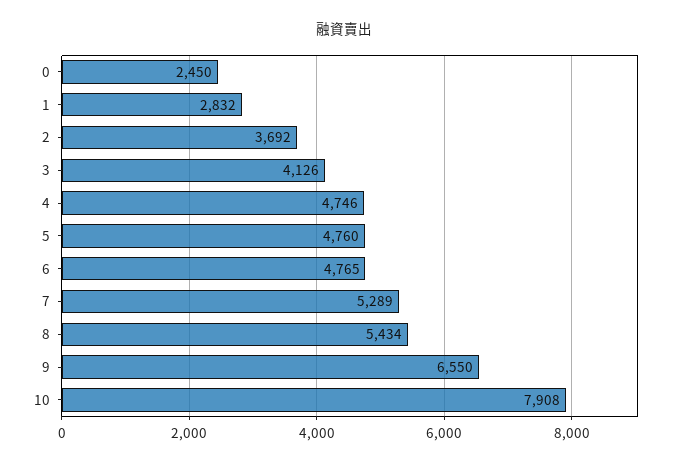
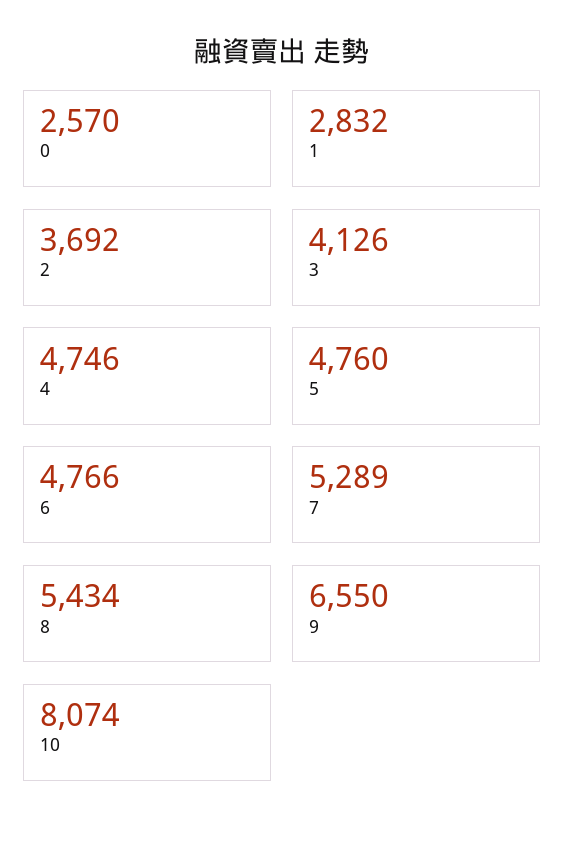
0: 2450 -> 2570
6: 4765 -> 4766
10: 7908 -> 8074

